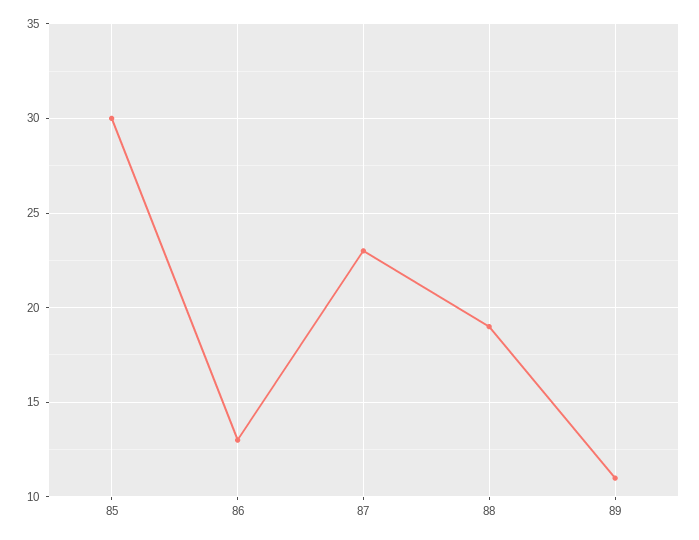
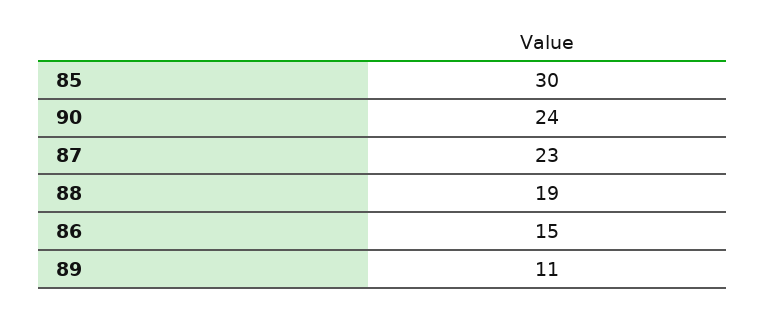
86: 13 -> 15
90: none -> 24

